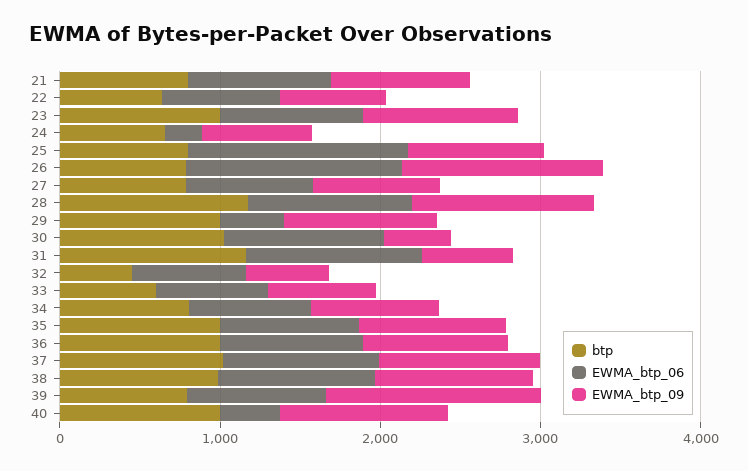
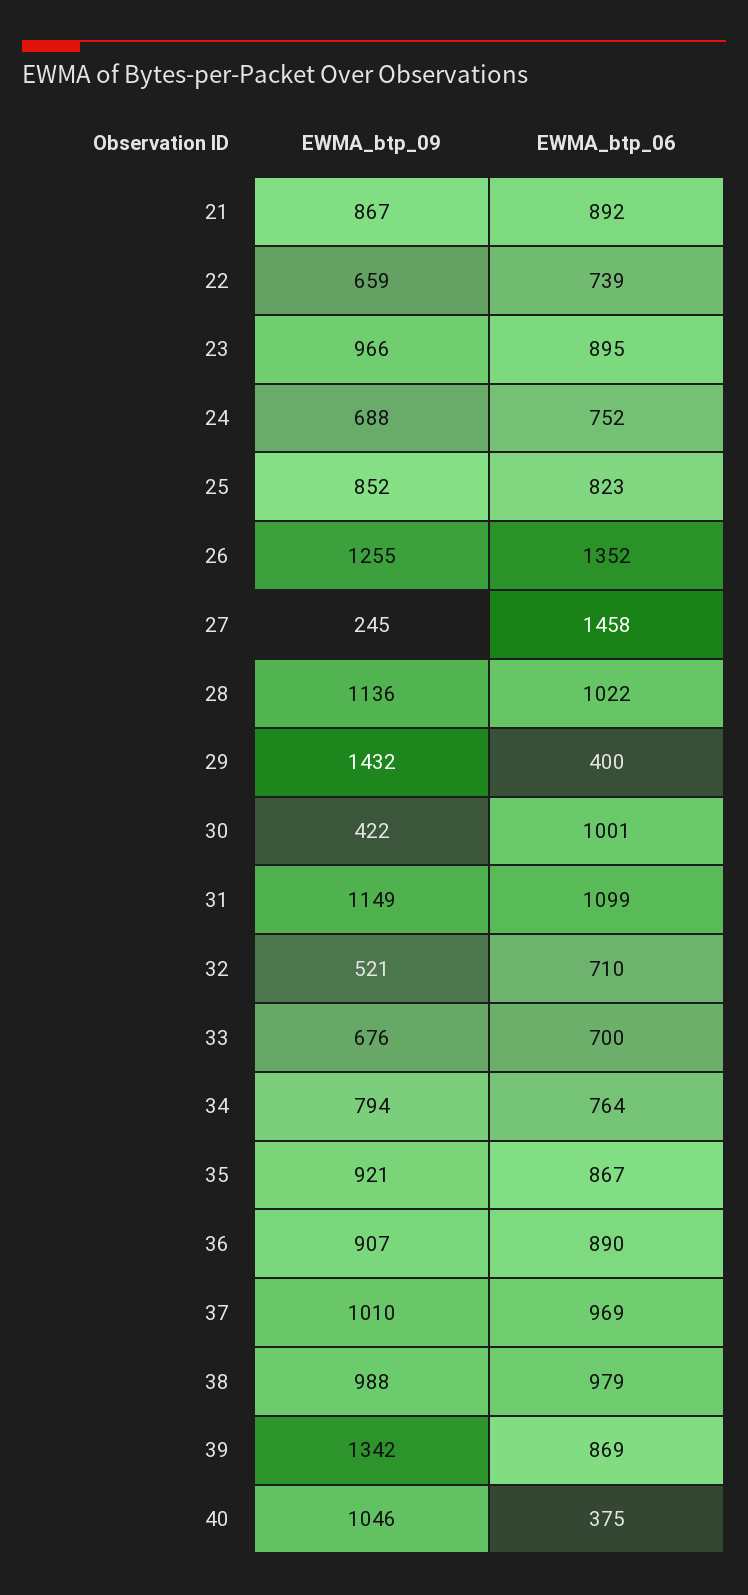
btp, 21: 800 -> none
btp, 22: 600 -> none
btp, 23: 1000 -> none
btp, 24: 600 -> none
EWMA_btp_06, 24: 200 -> 752
btp, 25: 800 -> none
EWMA_btp_06, 25: 1400 -> 823
btp, 26: 800 -> none
btp, 27: 800 -> none
EWMA_btp_06, 27: 800 -> 1458
EWMA_btp_09, 27: 800 -> 245
btp, 28: 1200 -> none
btp, 29: 1000 -> none
EWMA_btp_09, 29: 1000 -> 1432
btp, 30: 1000 -> none
btp, 31: 1200 -> none
EWMA_btp_09, 31: 600 -> 1149
btp, 32: 400 -> none
btp, 33: 600 -> none
btp, 34: 800 -> none
btp, 35: 1000 -> none
btp, 36: 1000 -> none
btp, 37: 1000 -> none
btp, 38: 1000 -> none
btp, 39: 800 -> none
btp, 40: 1000 -> none

